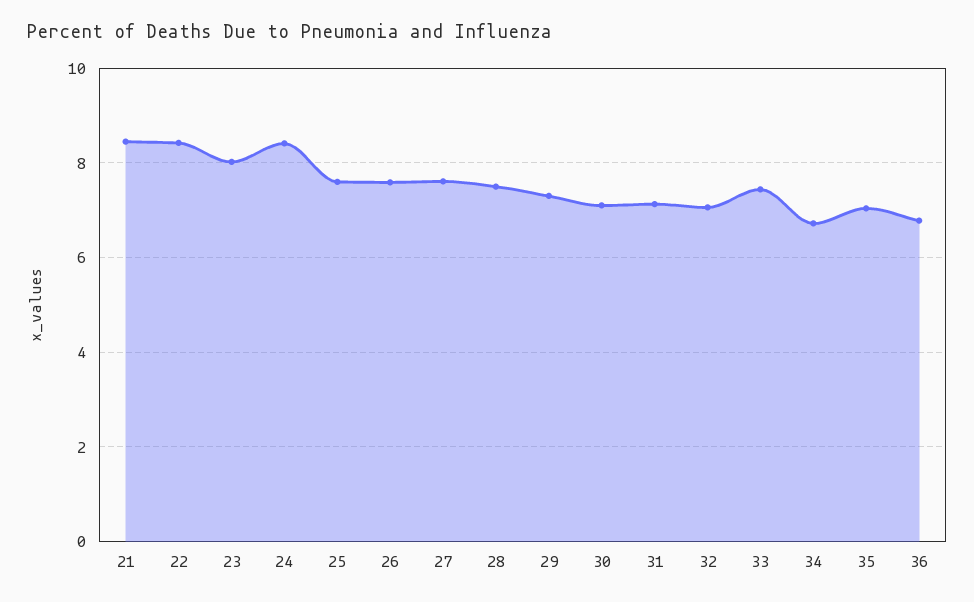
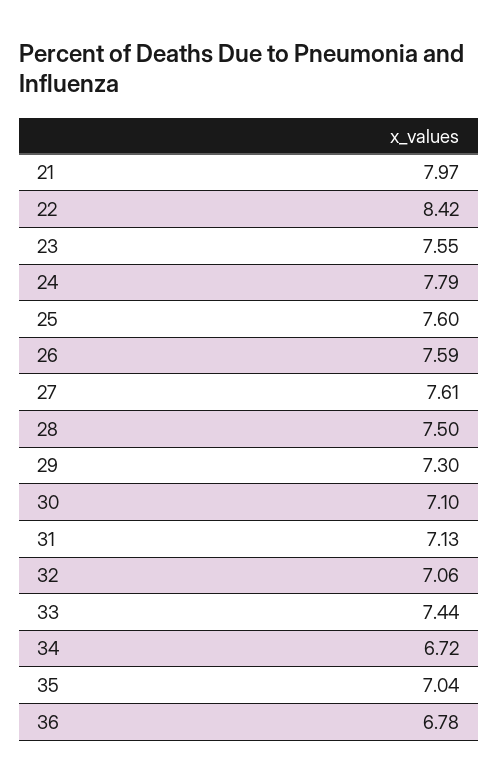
21: 8.4 -> 7.97
23: 8 -> 7.55
24: 8.4 -> 7.79

